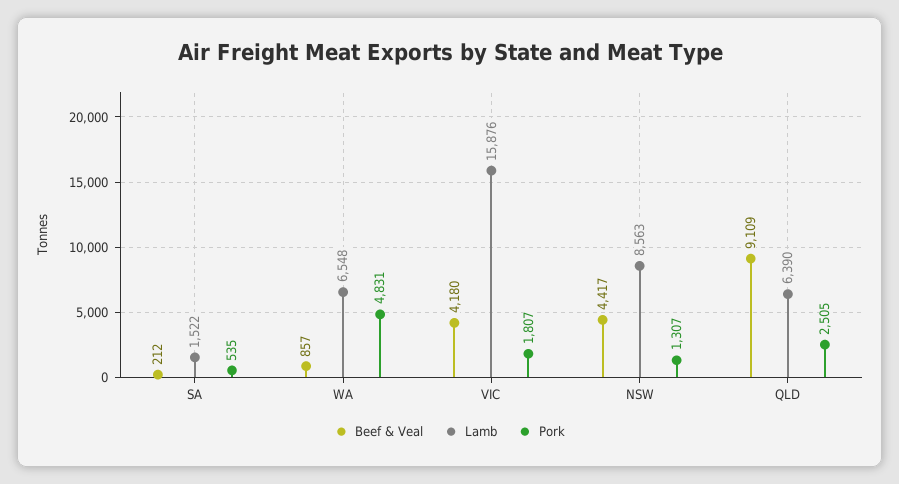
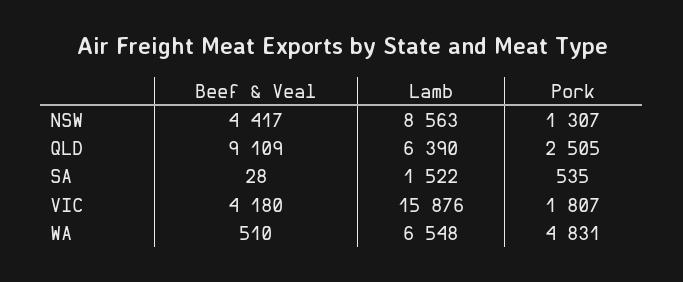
Beef & Veal, SA: 212 -> 28
Beef & Veal, WA: 857 -> 510

